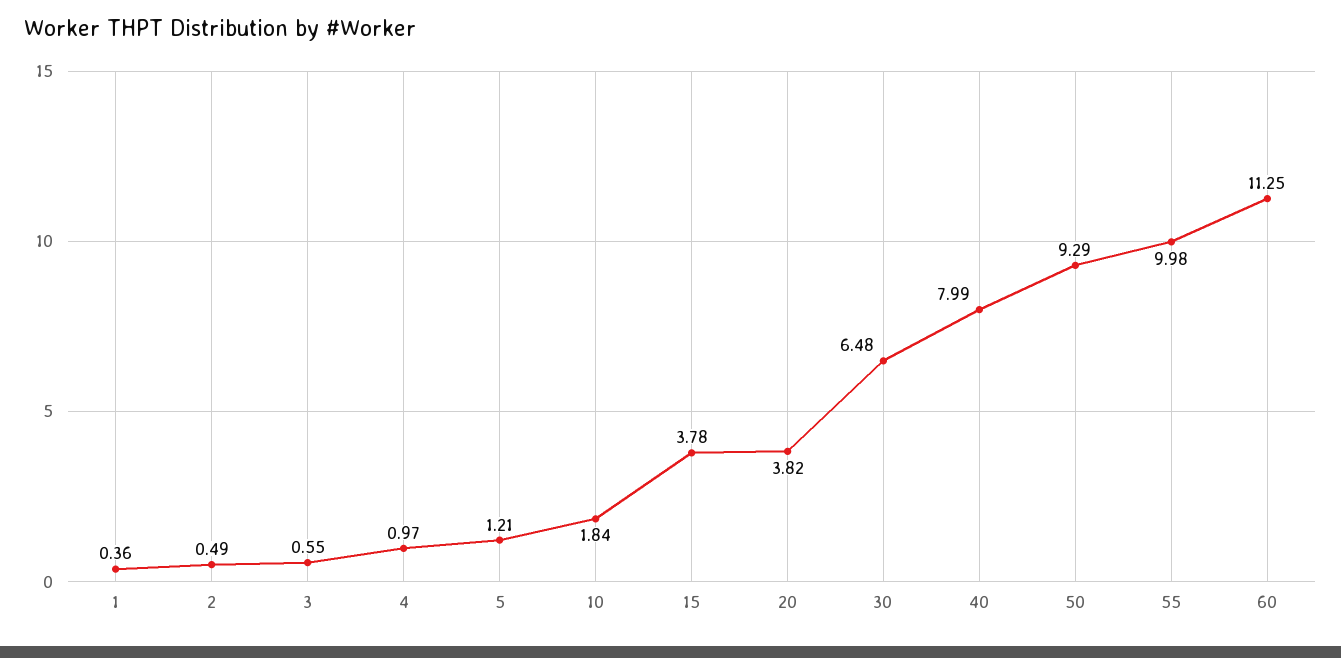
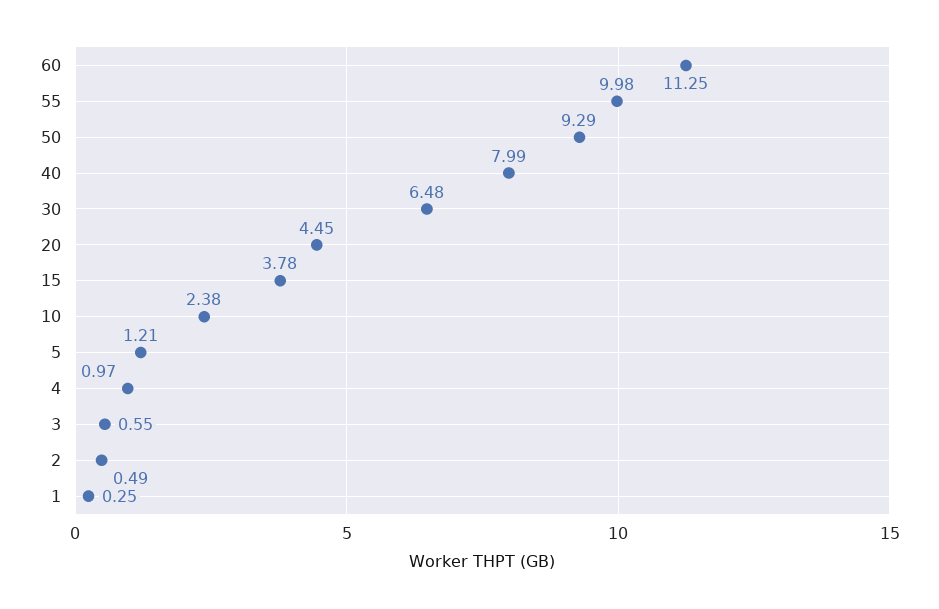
1: 0.36 -> 0.25
10: 1.84 -> 2.38
20: 3.82 -> 4.45

